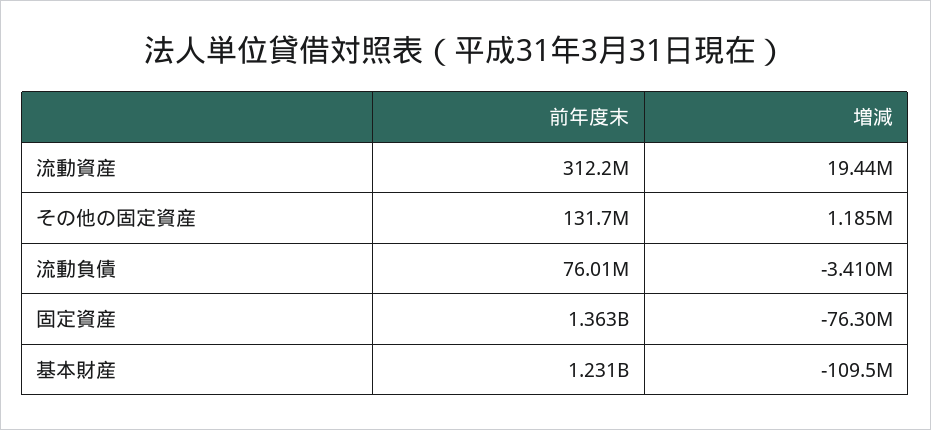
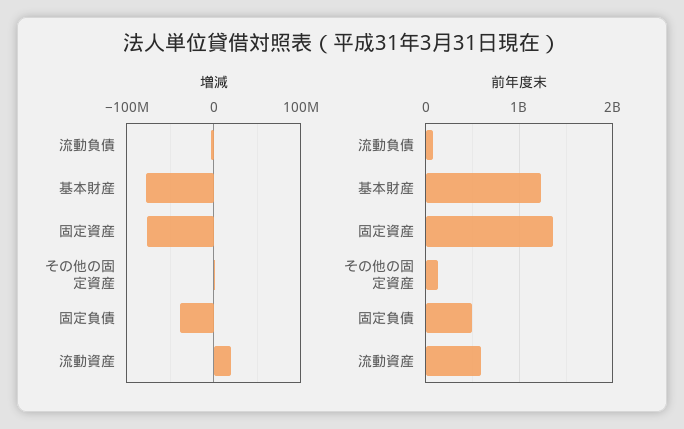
前年度末, 流動資産: 312200000 -> 600000000
増減, 基本財産: -109500000 -> -80000000
増減, 固定負債: none -> -40000000
前年度末, 固定負債: none -> 500000000

